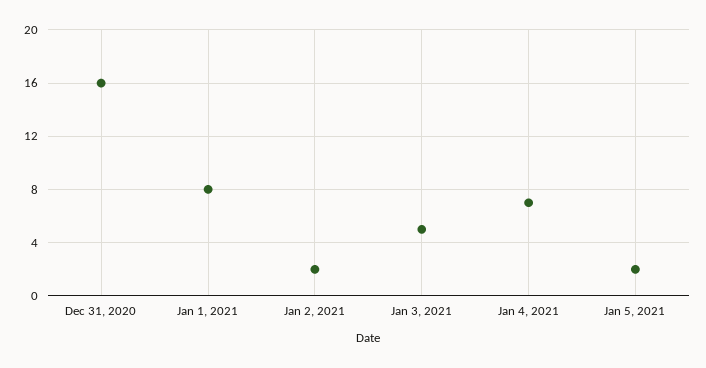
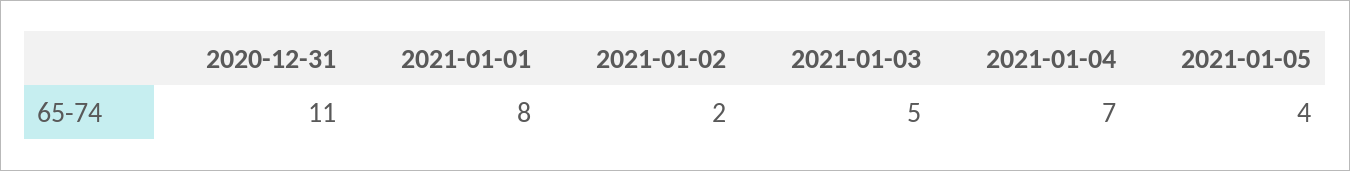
Dec 31, 2020: 16 -> 11
Jan 5, 2021: 2 -> 4

